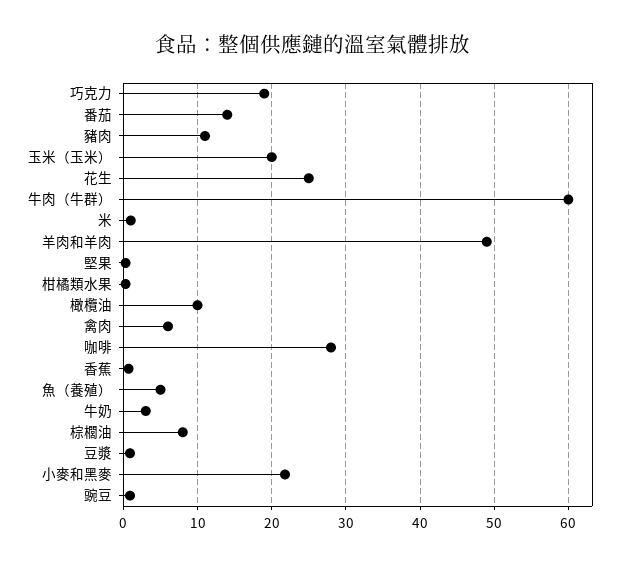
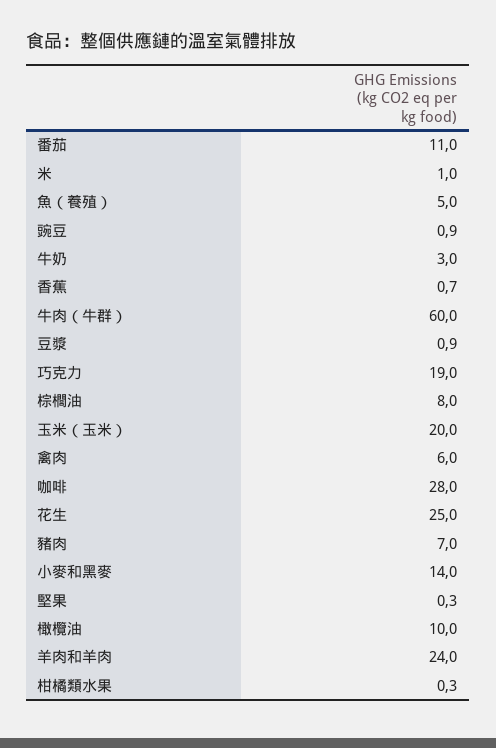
番茄: 14 -> 11
豬肉: 11 -> 7
羊肉和羊肉: 49 -> 24
小麥和黑麥: 22 -> 14

